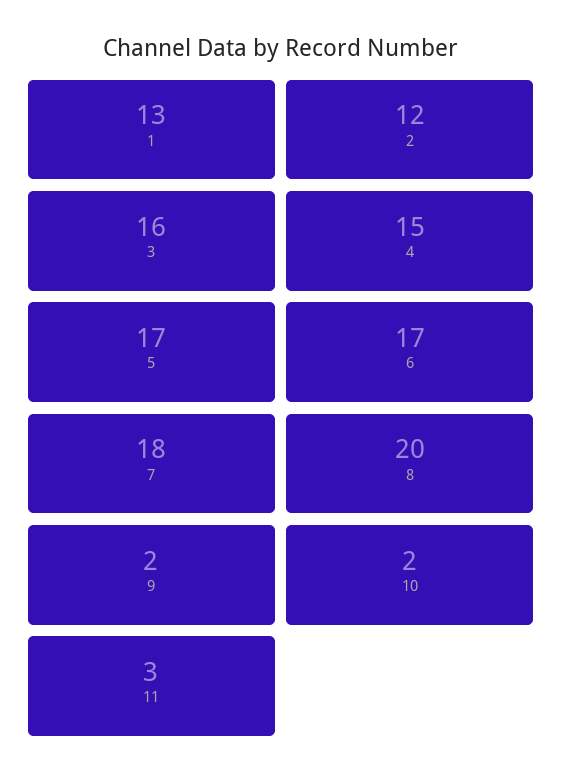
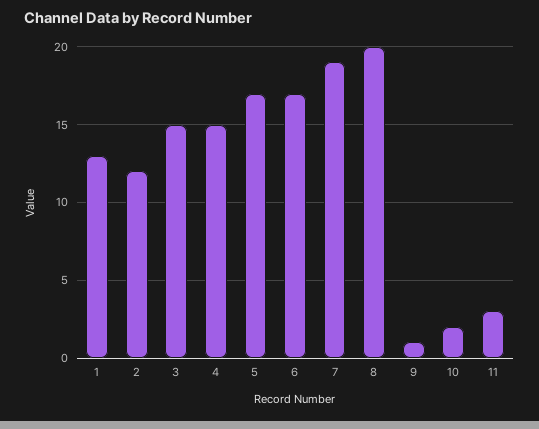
3: 16 -> 15
7: 18 -> 19
9: 2 -> 1

